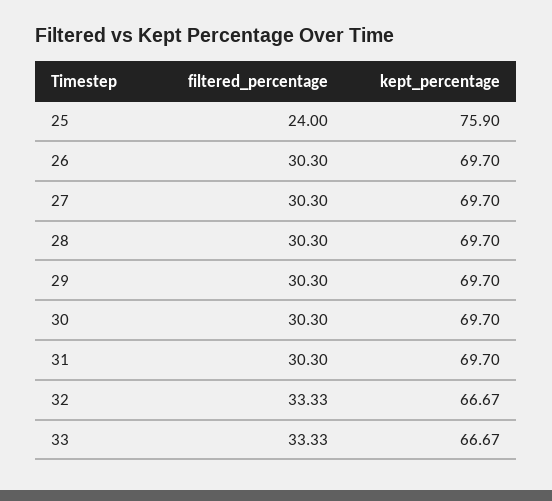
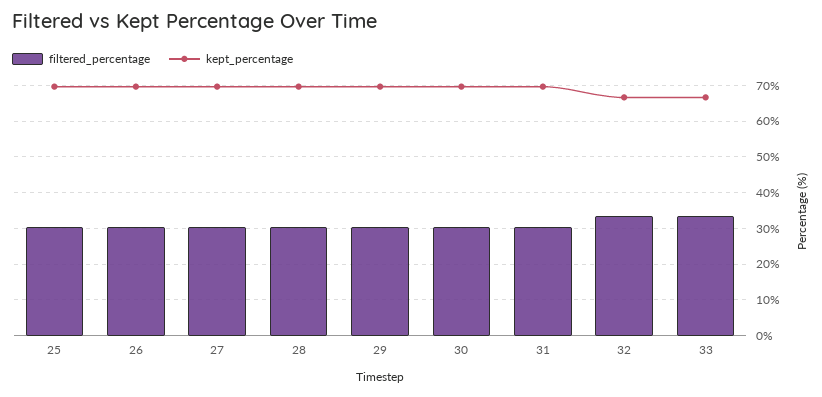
filtered_percentage, 25: 24 -> 30
kept_percentage, 25: 75.9 -> 70

